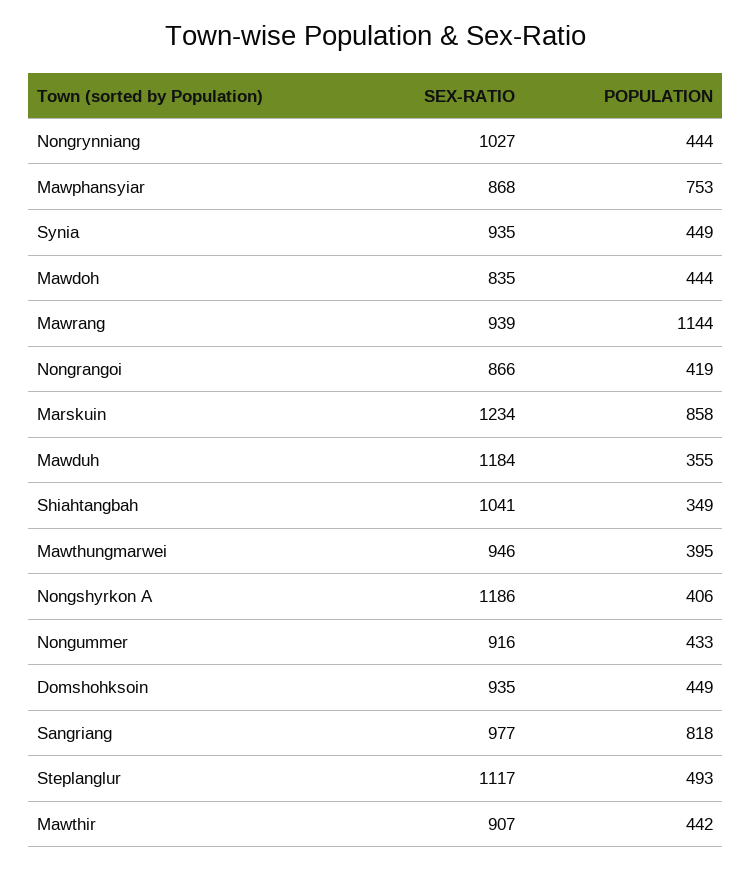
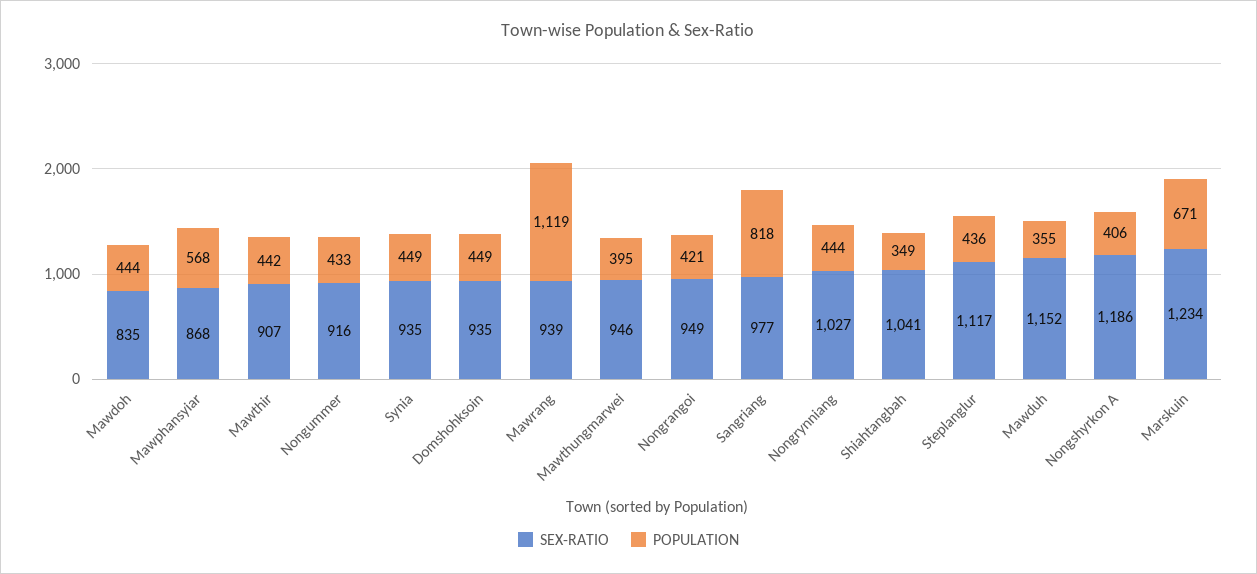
POPULATION, Mawphansyiar: 753 -> 568
POPULATION, Mawrang: 1144 -> 1119
SEX-RATIO, Nongrangoi: 866 -> 949
POPULATION, Nongrangoi: 419 -> 421
POPULATION, Marskuin: 858 -> 671
SEX-RATIO, Mawduh: 1184 -> 1152
POPULATION, Steplanglur: 493 -> 436

